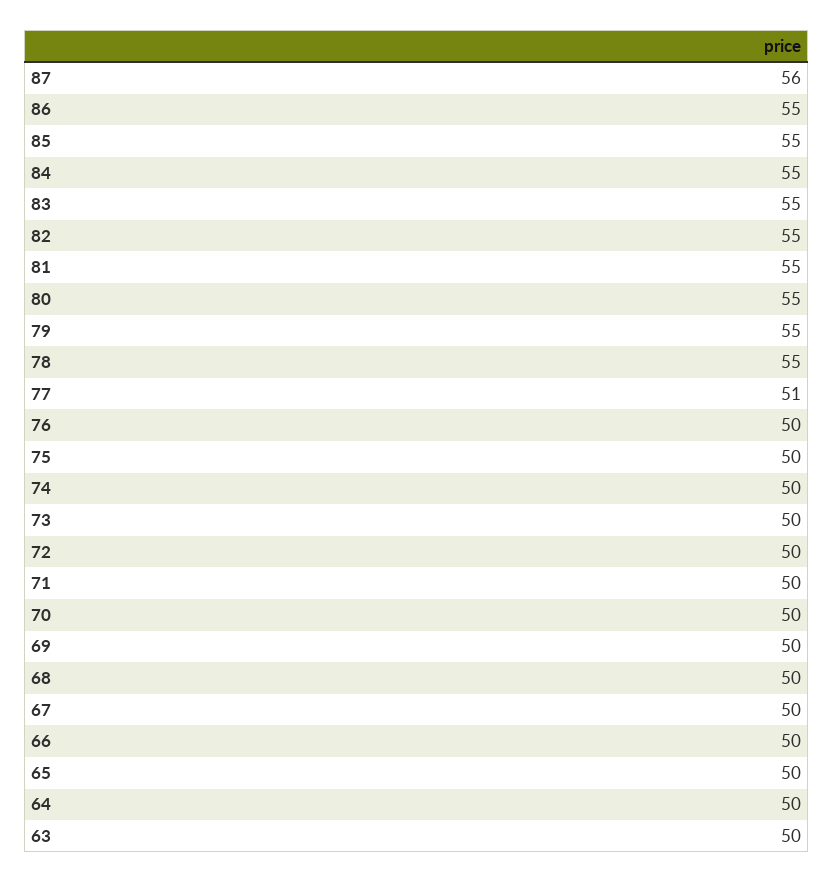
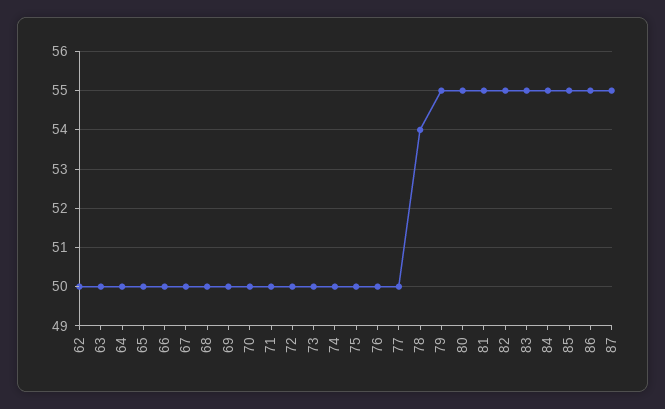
87: 56 -> 55
78: 55 -> 54
77: 51 -> 50
62: none -> 50

